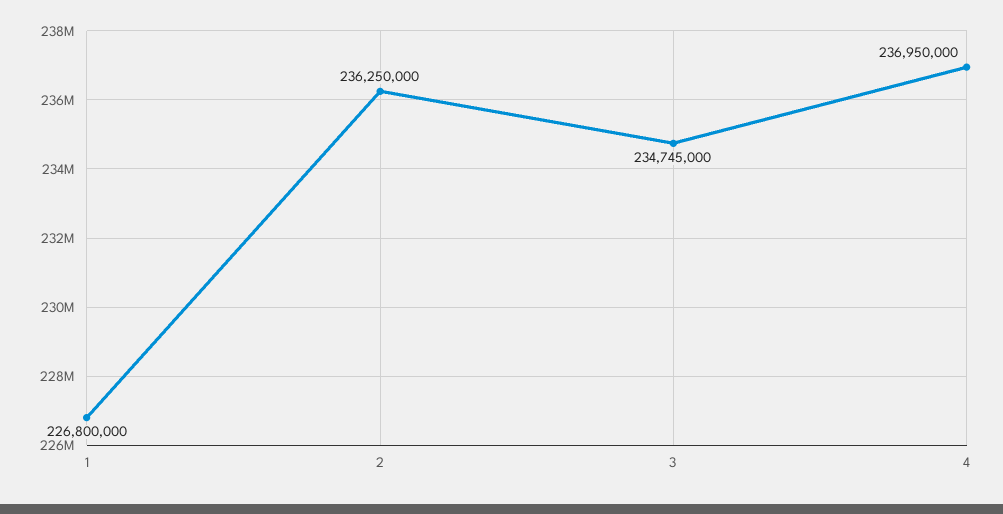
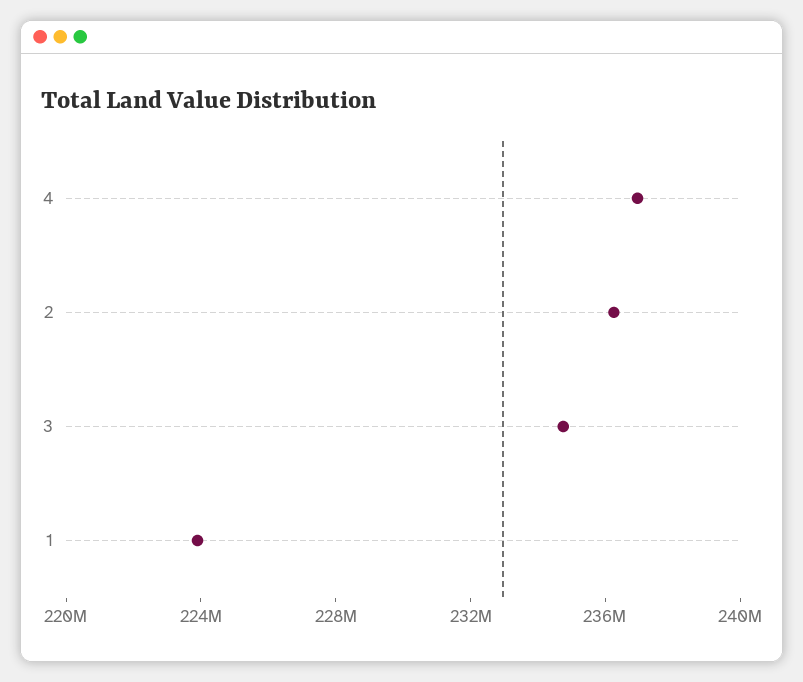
1: 226800000 -> 224000000

